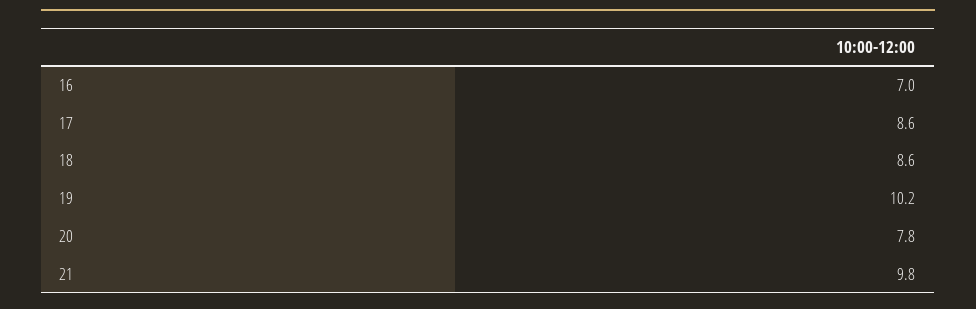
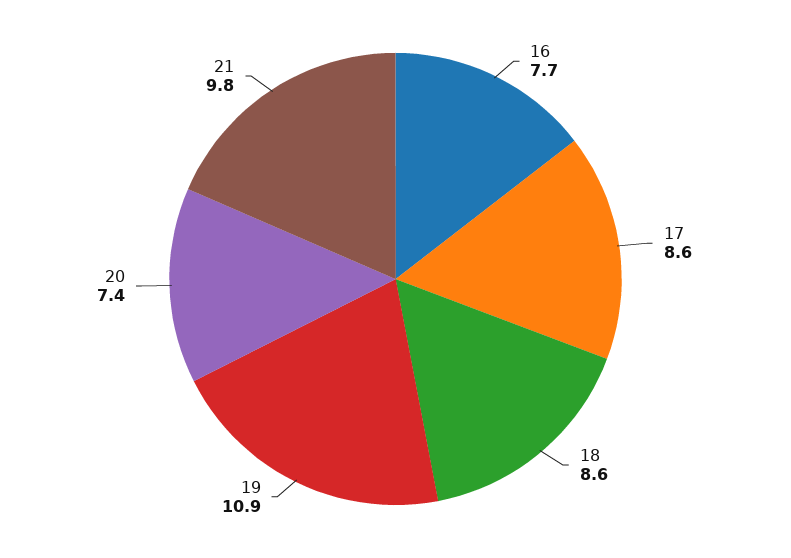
16: 7 -> 7.7
19: 10.2 -> 10.9
20: 7.8 -> 7.4

